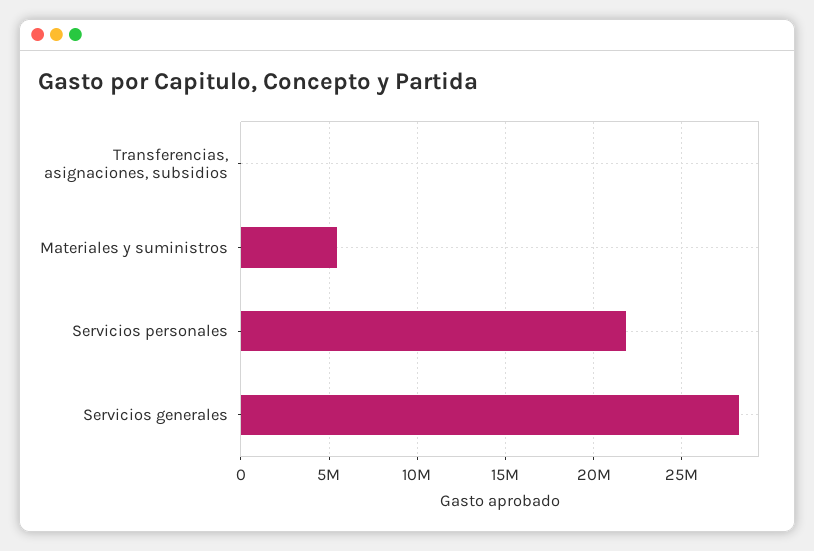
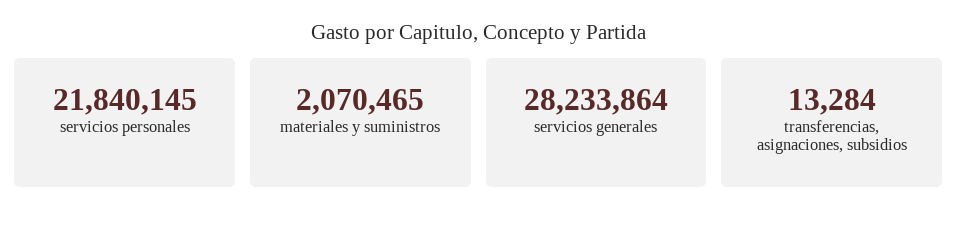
Materiales y suministros: 5500000 -> 2070465

